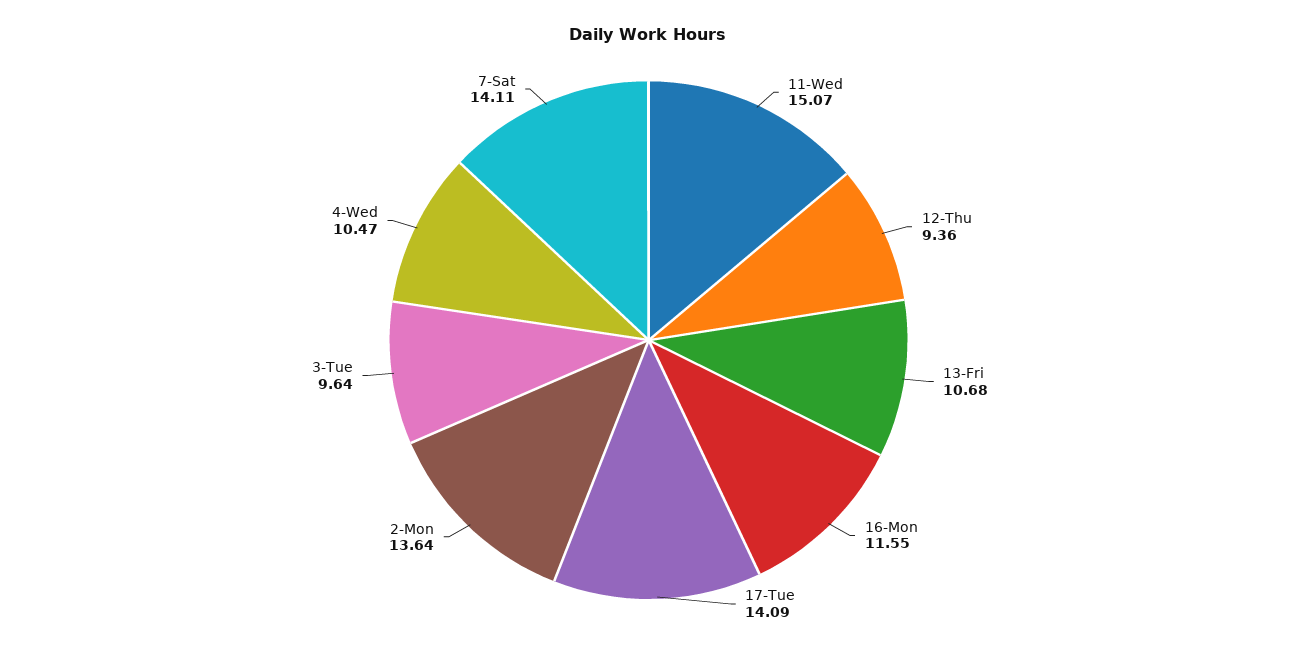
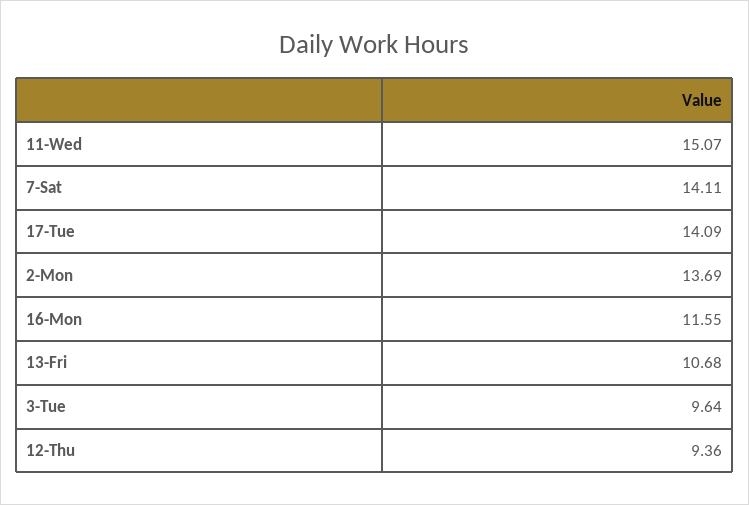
2-Mon: 13.64 -> 13.69
4-Wed: 10.47 -> none

